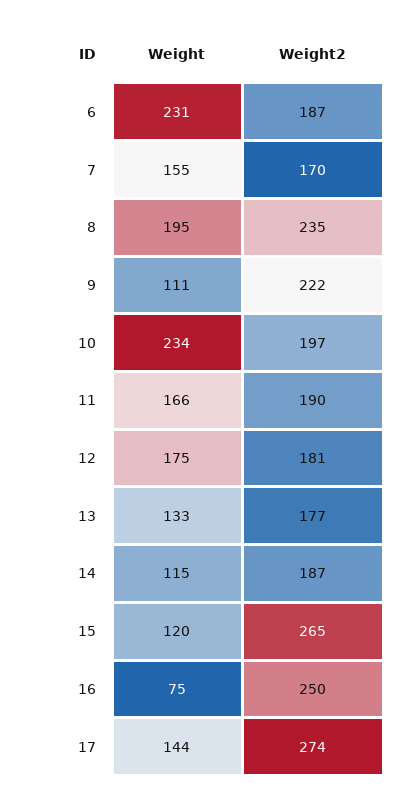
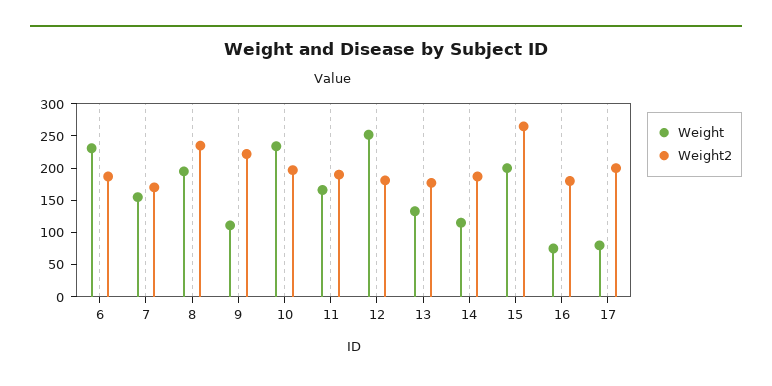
Weight, 12: 175 -> 250
Weight, 15: 120 -> 200
Weight2, 16: 250 -> 175
Weight, 17: 144 -> 75
Weight2, 17: 274 -> 200

